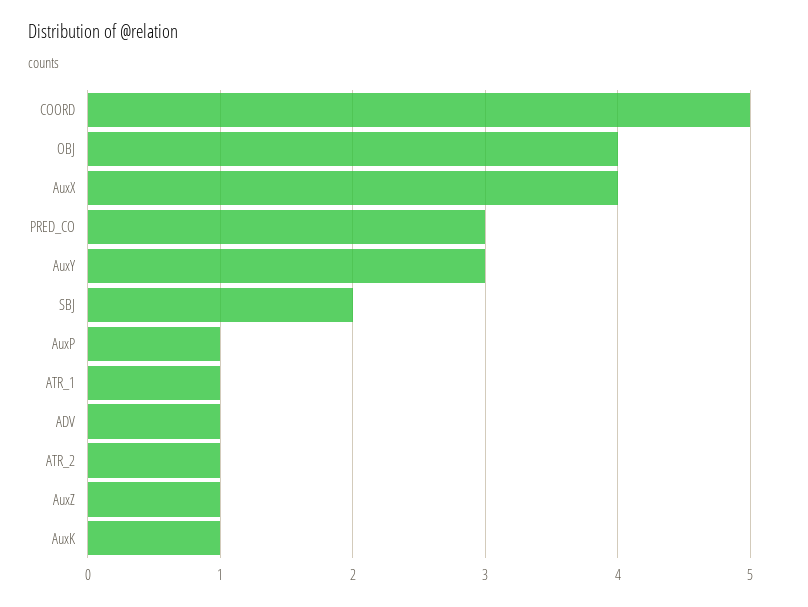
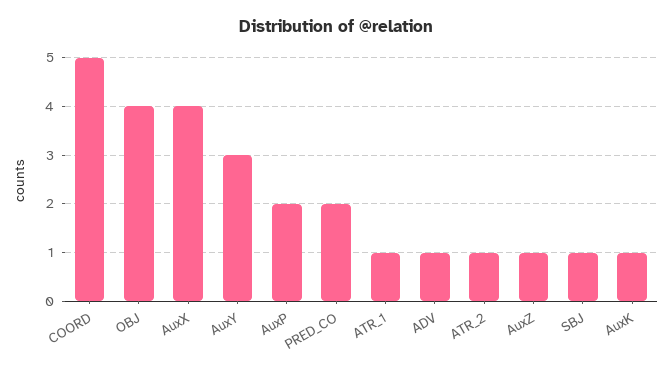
PRED_CO: 3 -> 2
SBJ: 2 -> 1
AuxP: 1 -> 2

